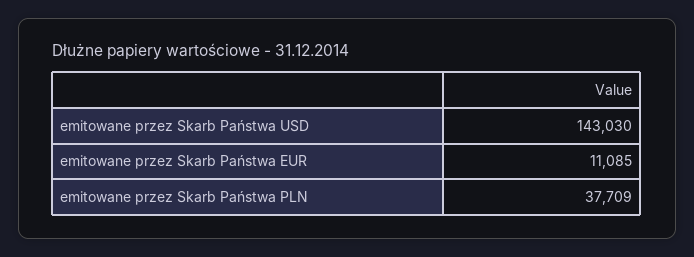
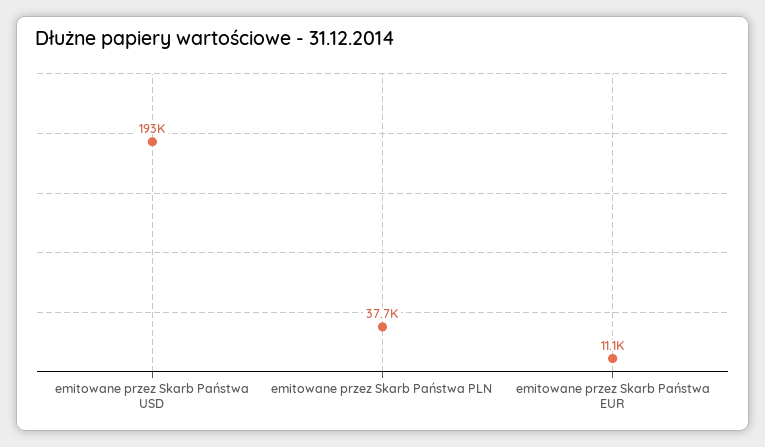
emitowane przez Skarb Państwa USD: 143030 -> 193000

